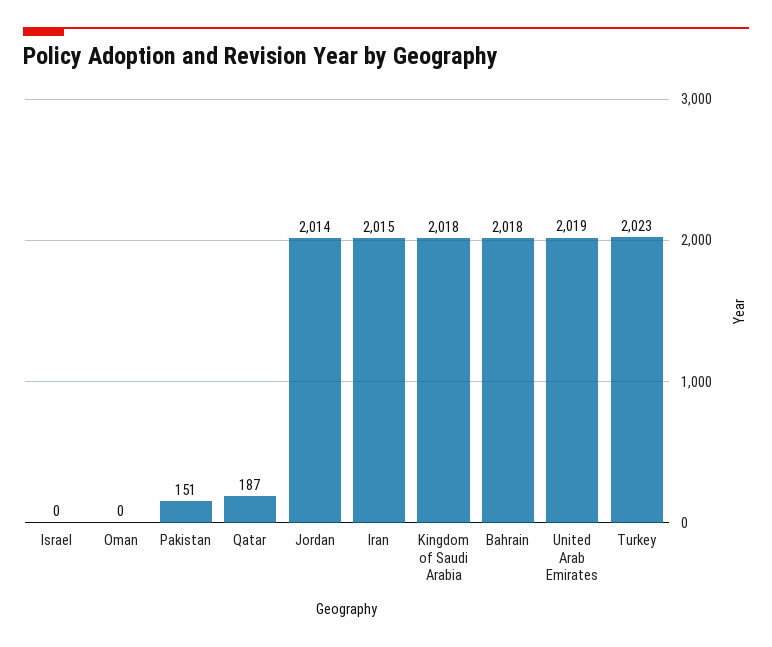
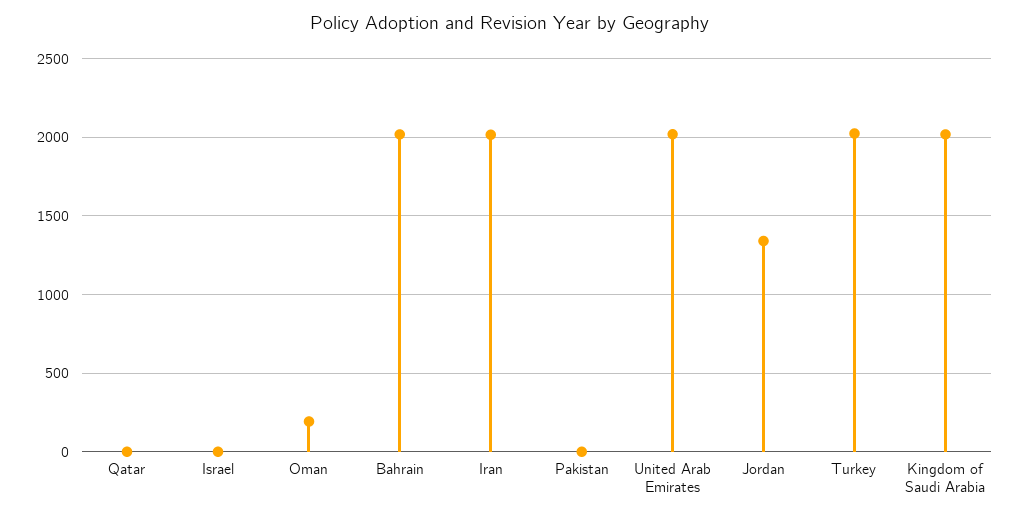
Oman: 0 -> 200
Pakistan: 151 -> 0
Qatar: 187 -> 0
Jordan: 2014 -> 1350

